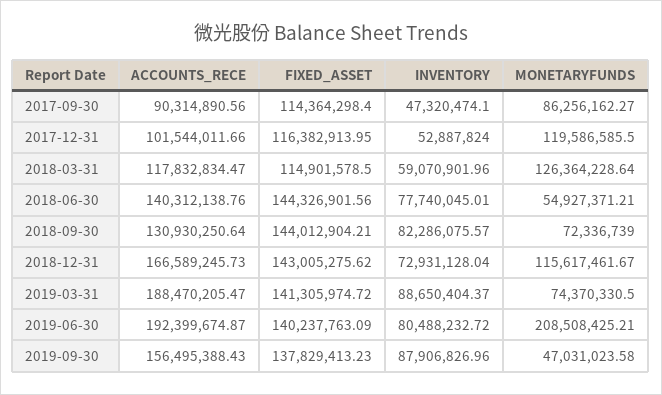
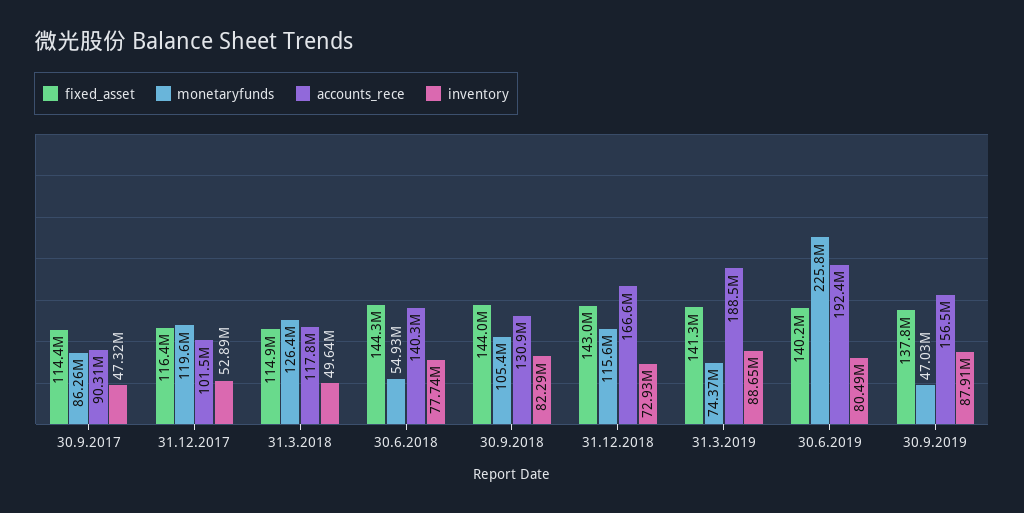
INVENTORY, 2018-03-31: 59070901.96 -> 49640000
MONETARYFUNDS, 2018-09-30: 72336739 -> 105400000
MONETARYFUNDS, 2019-06-30: 208508425.21 -> 225800000

